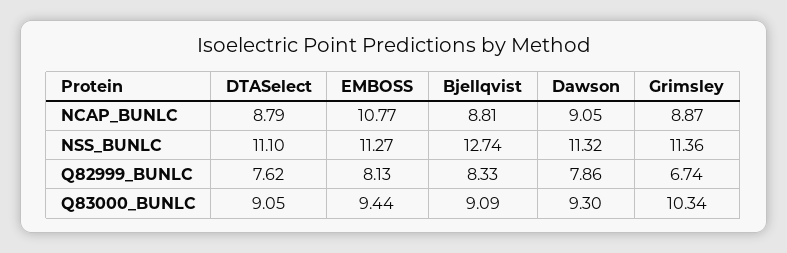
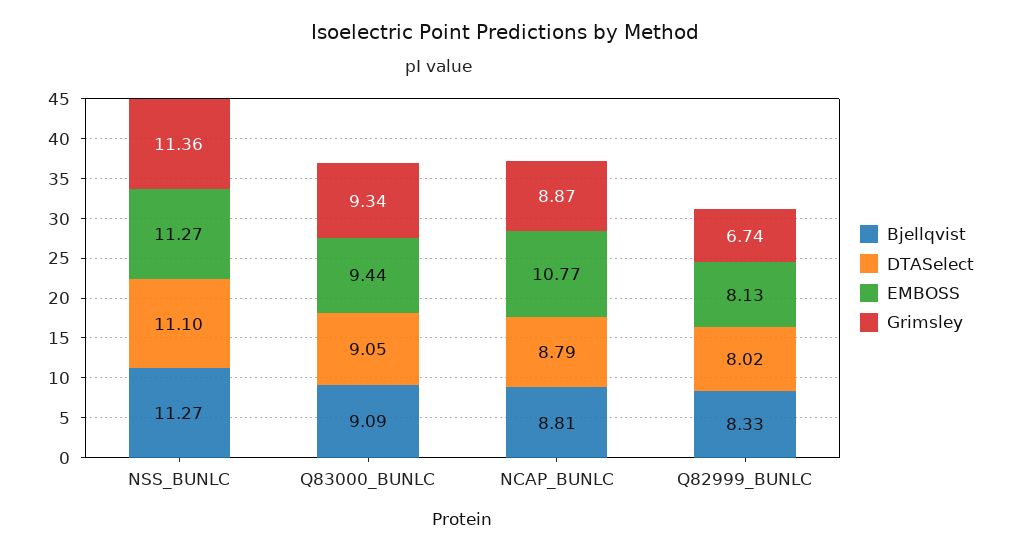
Dawson, NCAP_BUNLC: 9.05 -> none
Bjellqvist, NSS_BUNLC: 12.74 -> 11.27
Dawson, NSS_BUNLC: 11.32 -> none
DTASelect, Q82999_BUNLC: 7.62 -> 8.02
Dawson, Q82999_BUNLC: 7.86 -> none
Dawson, Q83000_BUNLC: 9.3 -> none
Grimsley, Q83000_BUNLC: 10.34 -> 9.34

